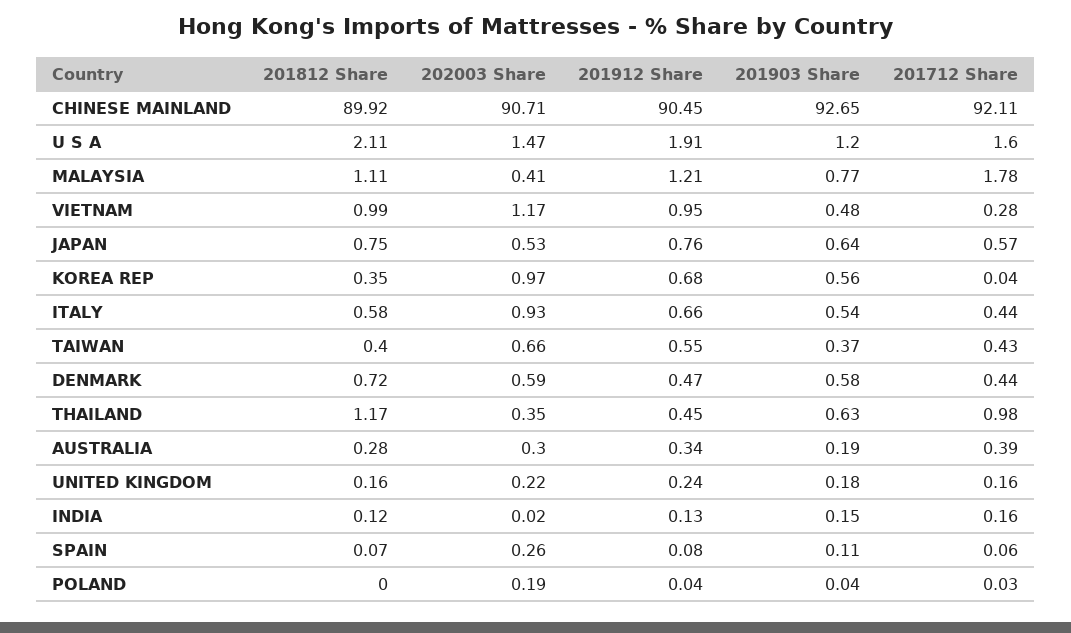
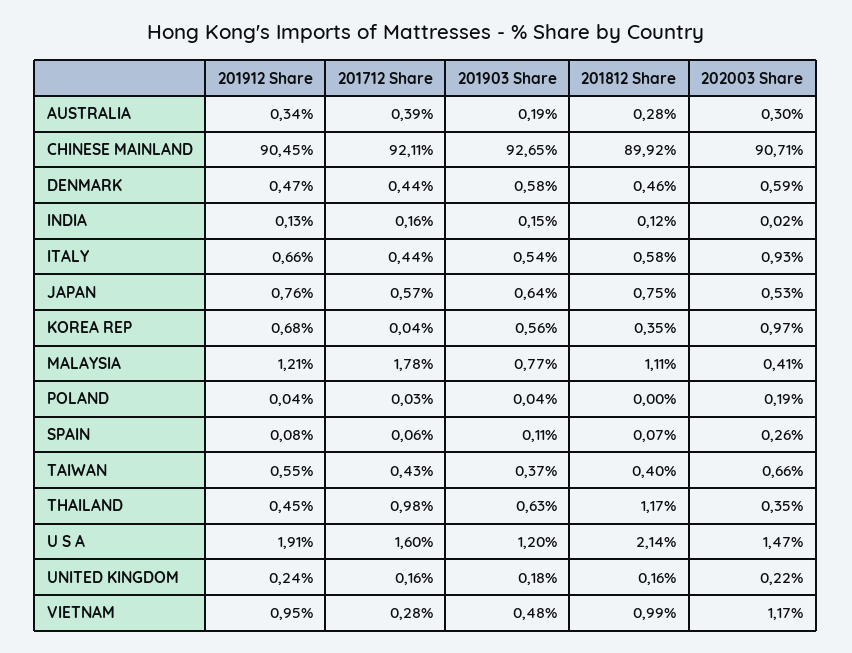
201812 Share, U S A: 2.11 -> 2.14
201812 Share, DENMARK: 0.72 -> 0.46

